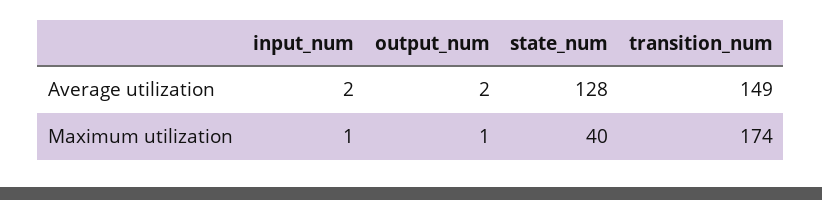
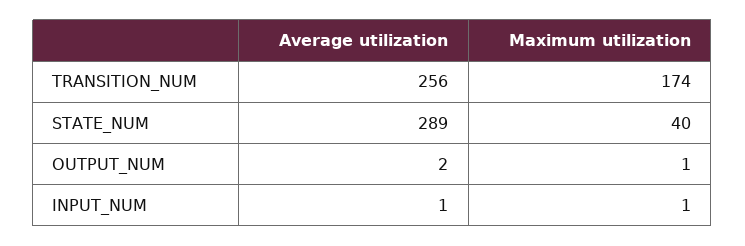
input_num, Average utilization: 2 -> 1
state_num, Average utilization: 128 -> 289
transition_num, Average utilization: 149 -> 256

